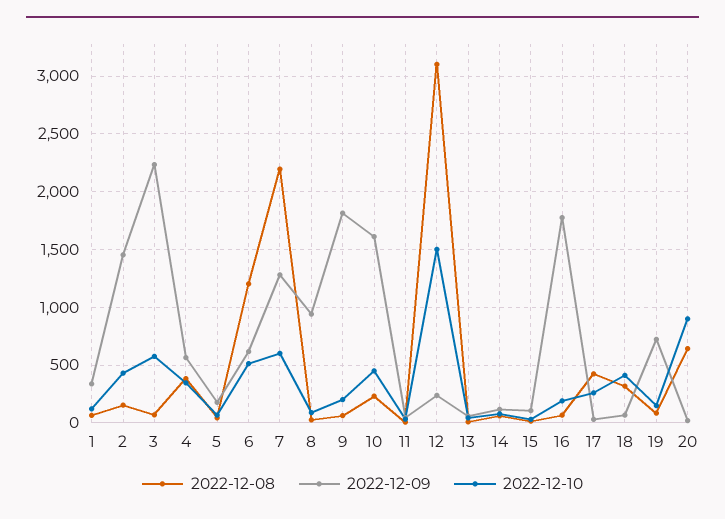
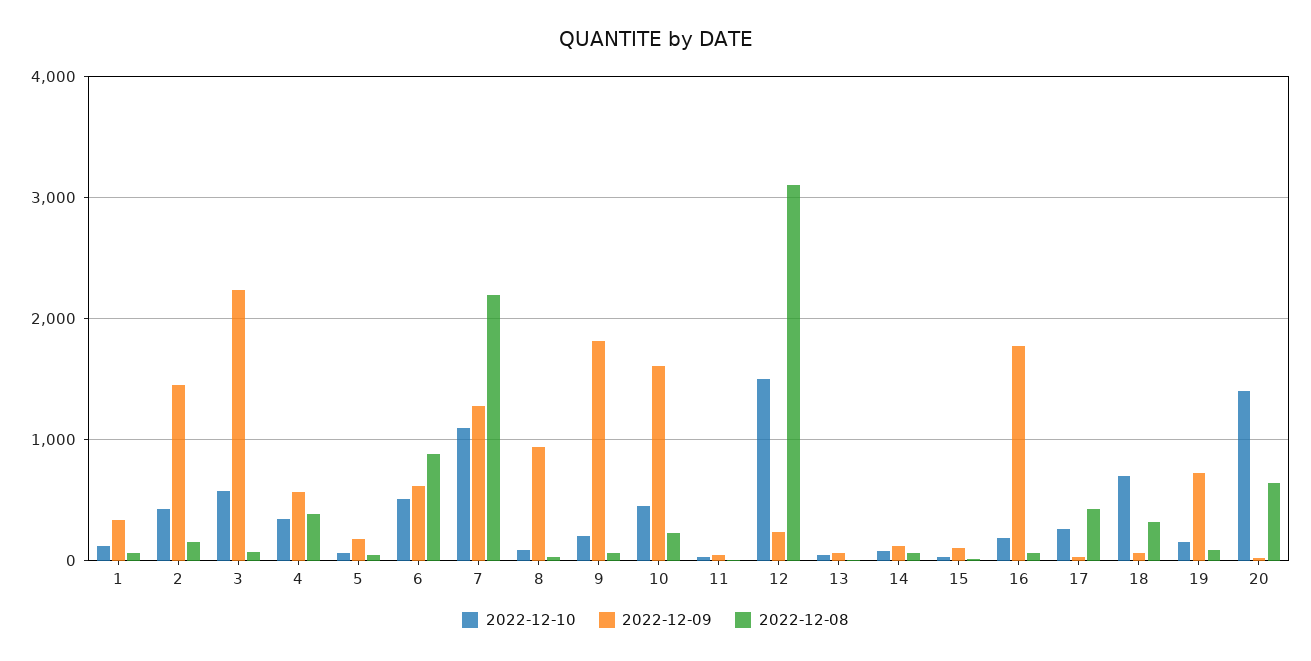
2022-12-08, 6: 1200 -> 900
2022-12-10, 7: 600 -> 1100
2022-12-10, 18: 400 -> 700
2022-12-10, 20: 900 -> 1400

